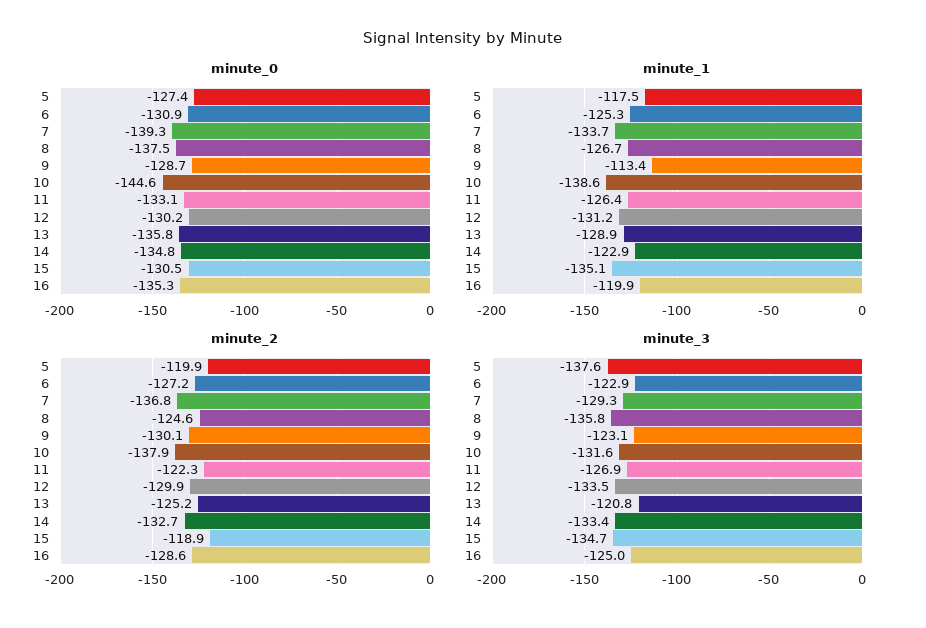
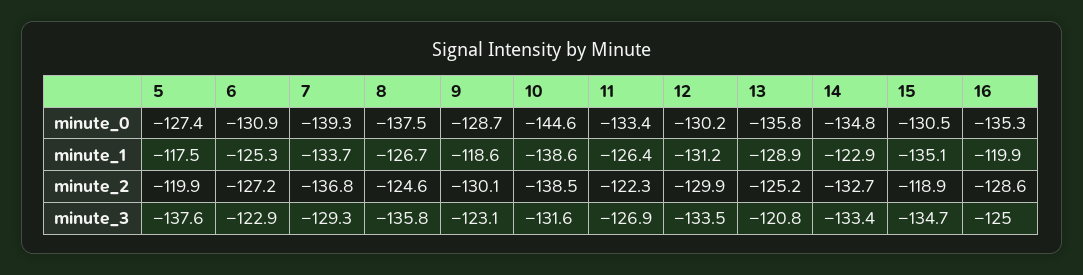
minute_0, 11: -133.1 -> -133.4
minute_1, 9: -113.4 -> -118.6
minute_2, 10: -137.9 -> -138.5

